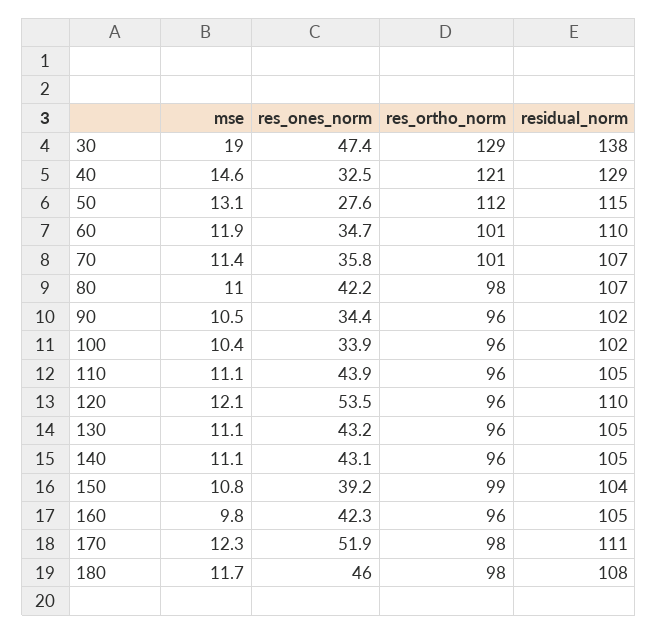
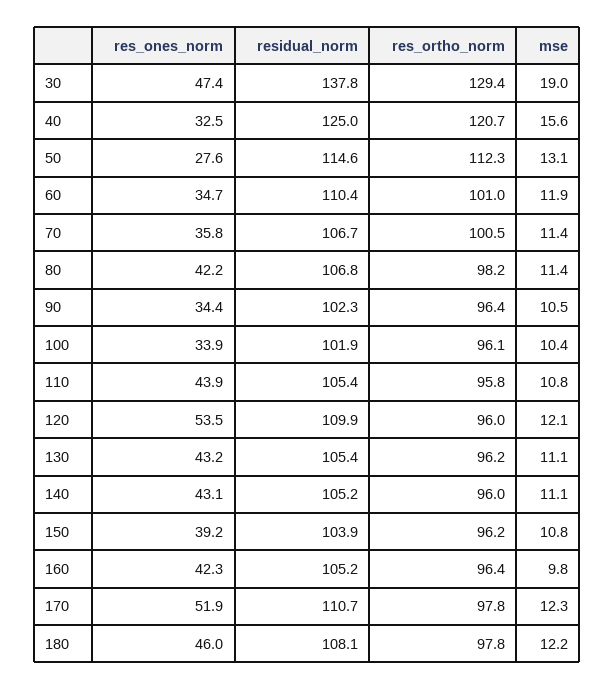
mse, 40: 14.6 -> 15.6
residual_norm, 40: 129 -> 125
mse, 80: 11 -> 11.4
mse, 110: 11.1 -> 10.8
res_ortho_norm, 150: 99 -> 96.2
mse, 180: 11.7 -> 12.2

